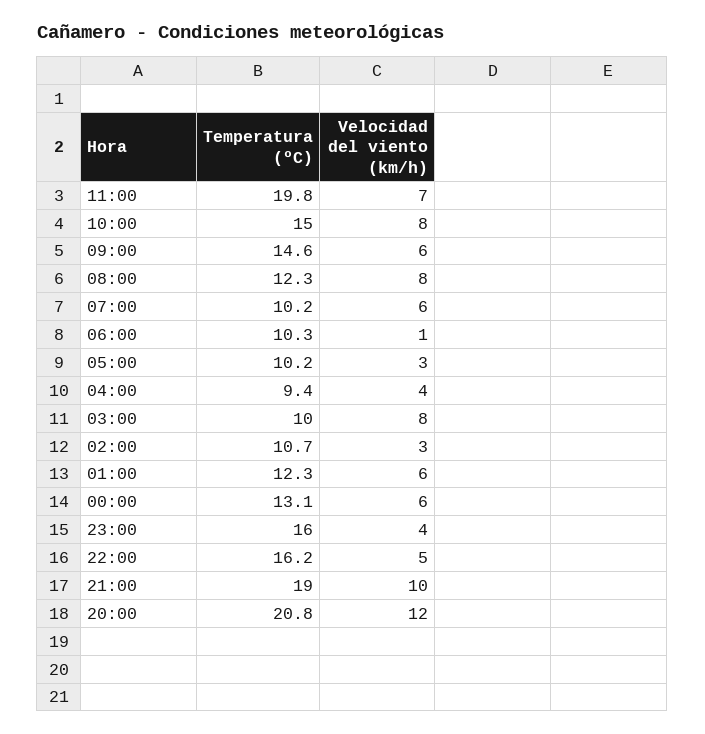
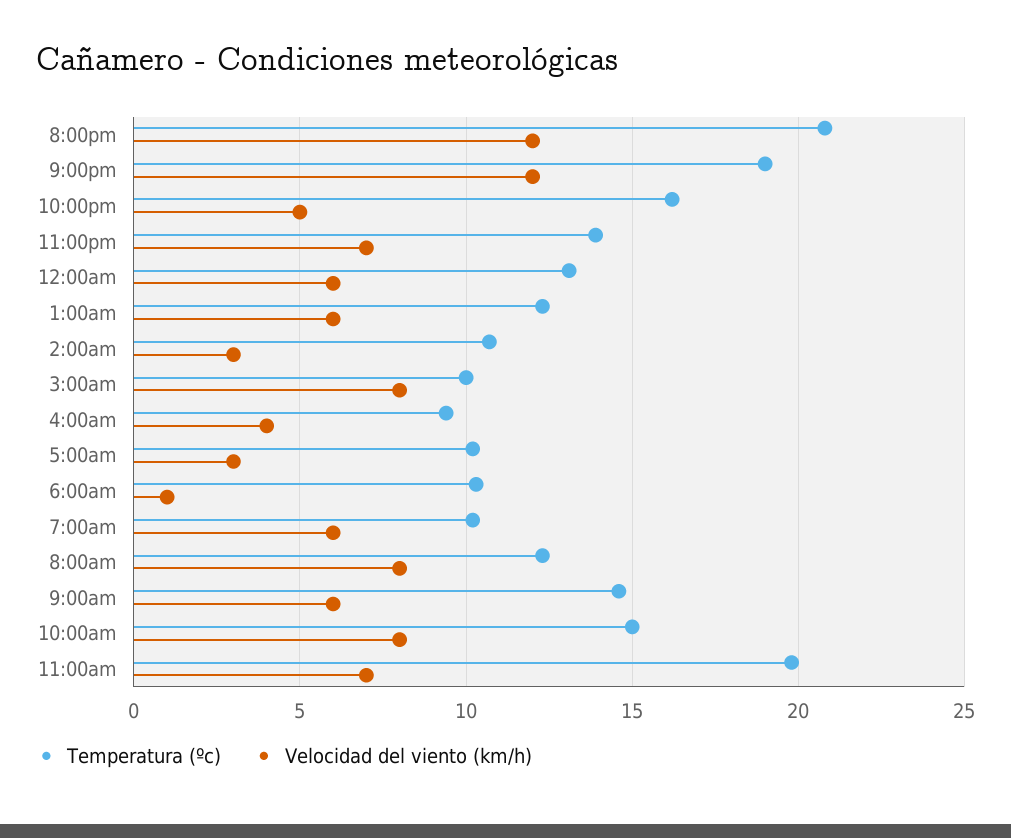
Temperatura (ºC), 23:00: 16 -> 14
Velocidad del viento (km/h), 23:00: 4 -> 7
Velocidad del viento (km/h), 21:00: 10 -> 12

